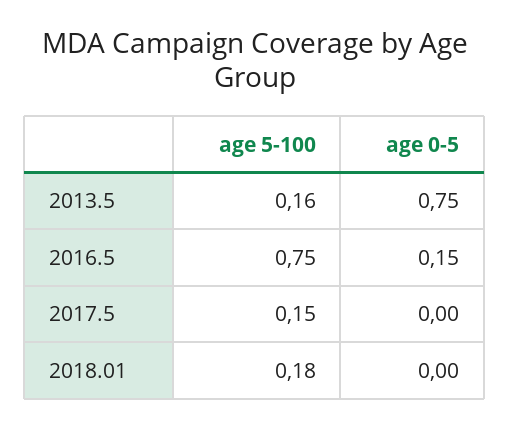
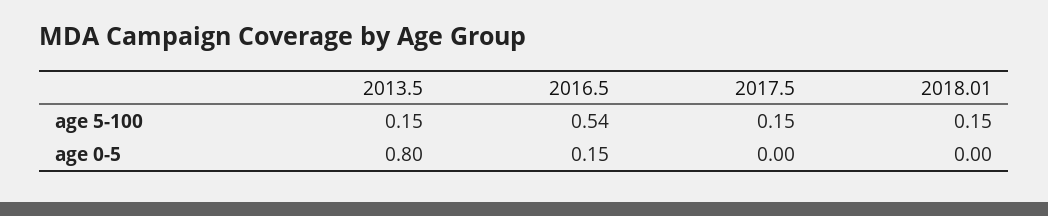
age 5-100, 2013.5: 0.16 -> 0.15
age 0-5, 2013.5: 0.75 -> 0.8
age 5-100, 2016.5: 0.75 -> 0.54
age 5-100, 2018.01: 0.18 -> 0.15

